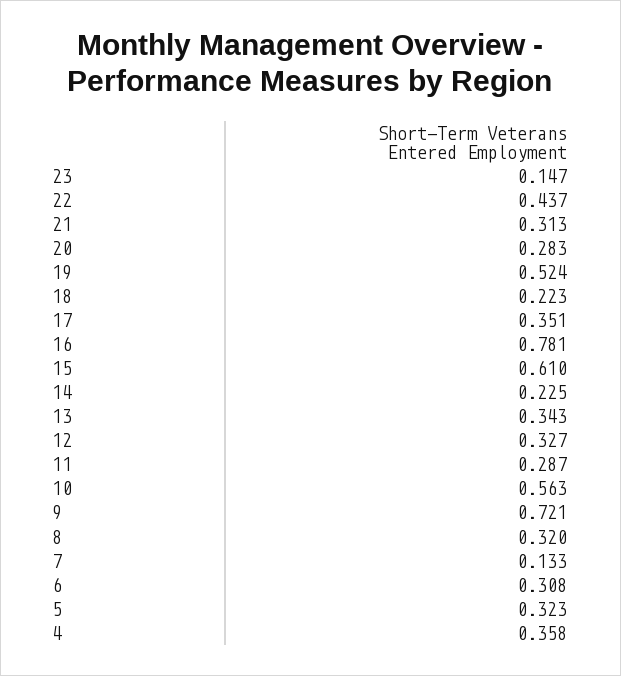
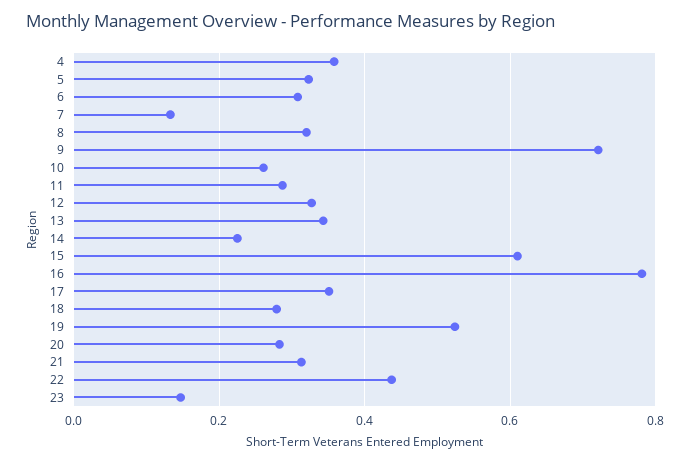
18: 0.223 -> 0.28
10: 0.563 -> 0.26

